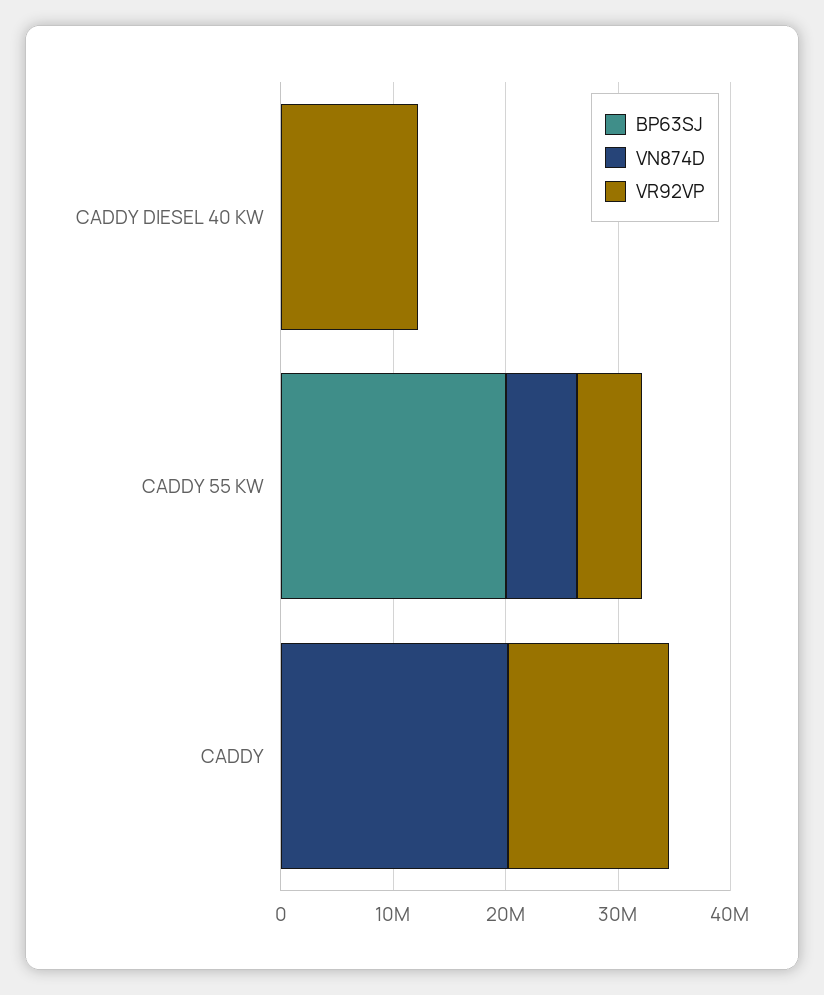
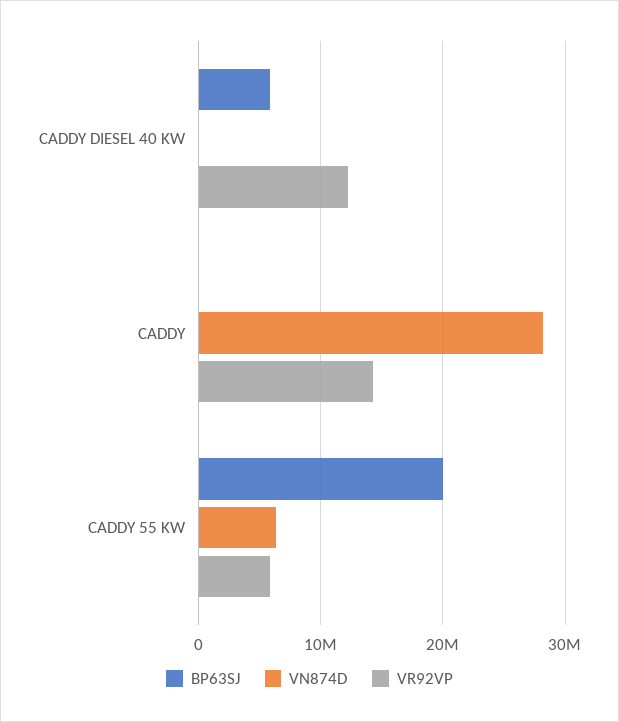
BP63SJ, CADDY DIESEL 40 KW: 0 -> 6000000
VN874D, CADDY: 20000000 -> 28000000

